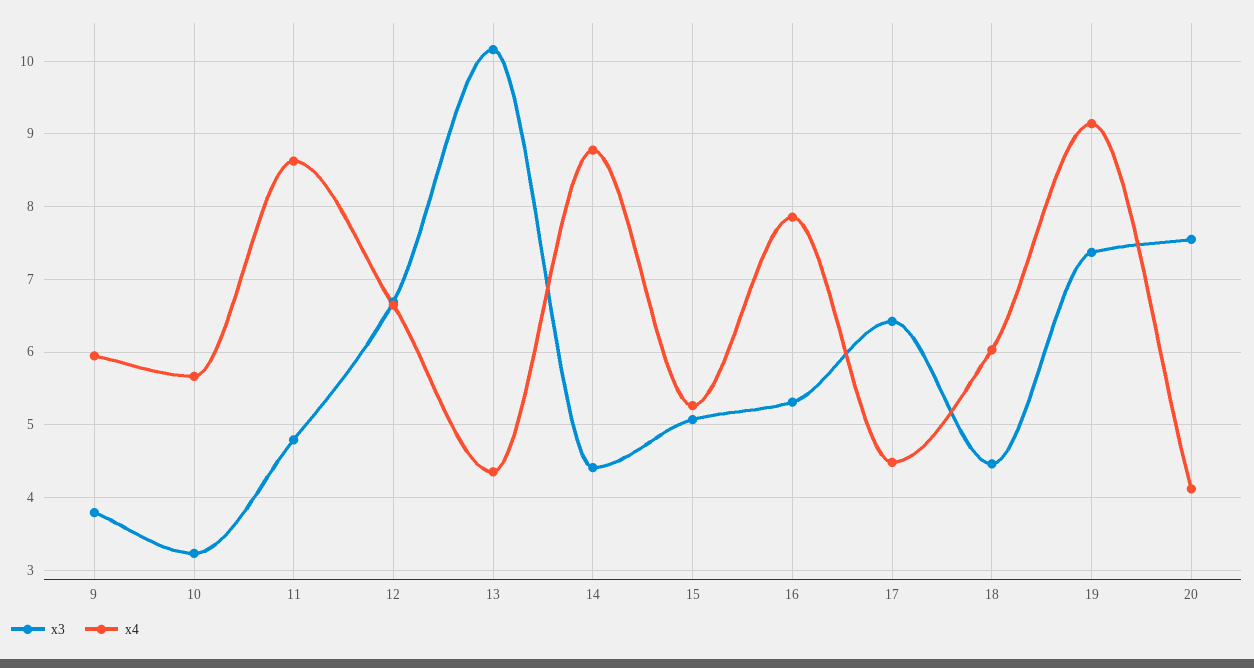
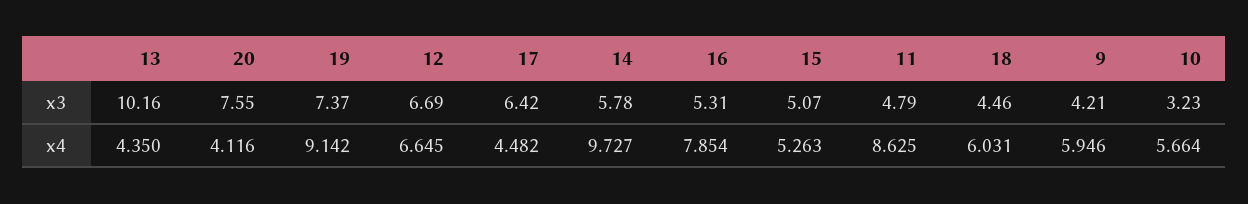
x3, 9: 3.8 -> 4.21
x3, 14: 4.4 -> 5.78
x4, 14: 8.8 -> 9.727

